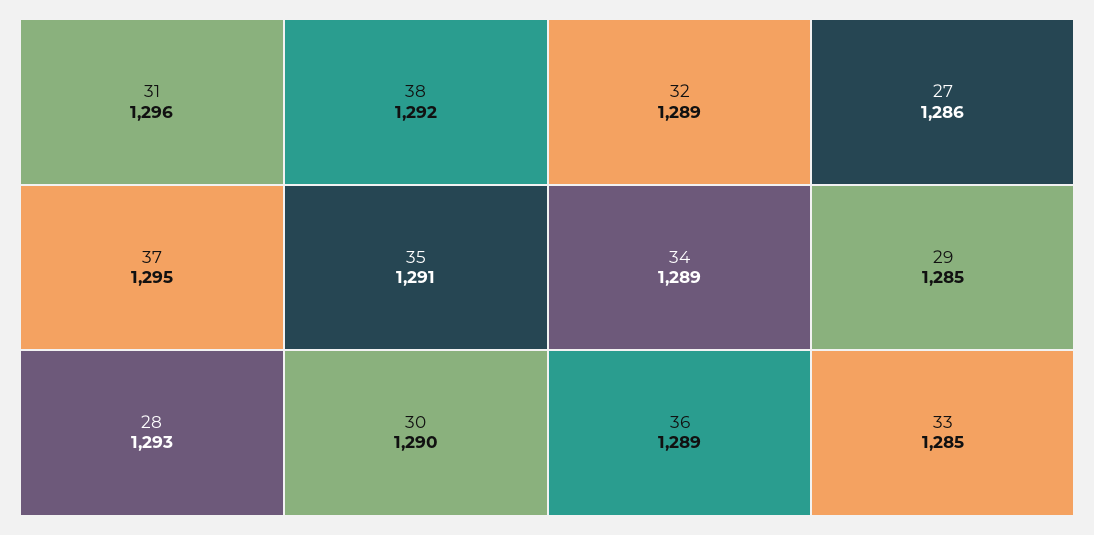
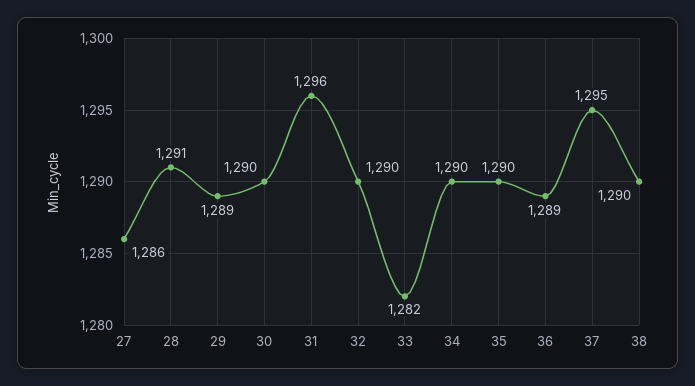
28: 1293 -> 1291
38: 1292 -> 1290
35: 1291 -> 1290
32: 1289 -> 1290
34: 1289 -> 1290
29: 1285 -> 1289
33: 1285 -> 1282

